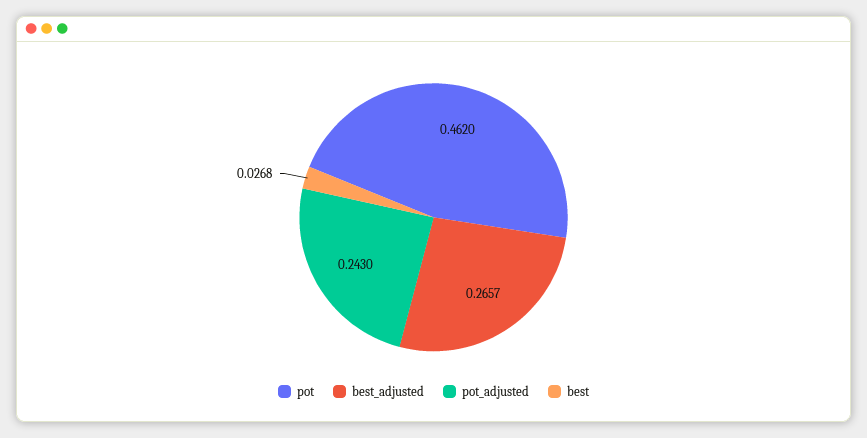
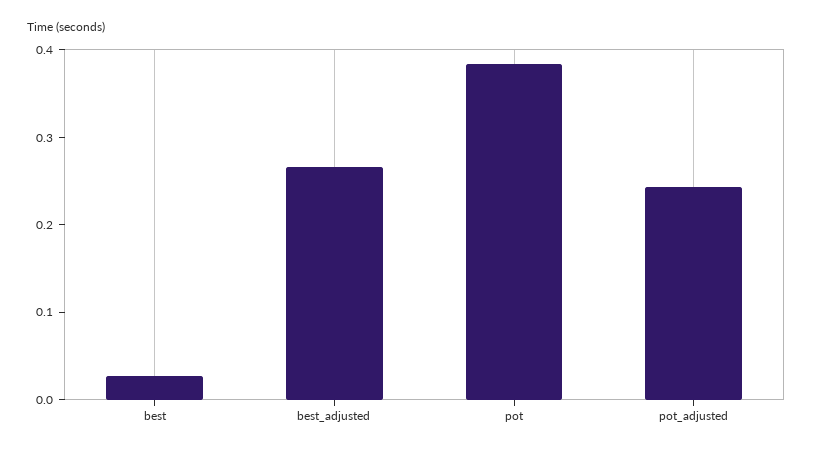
pot: 0.462 -> 0.38

